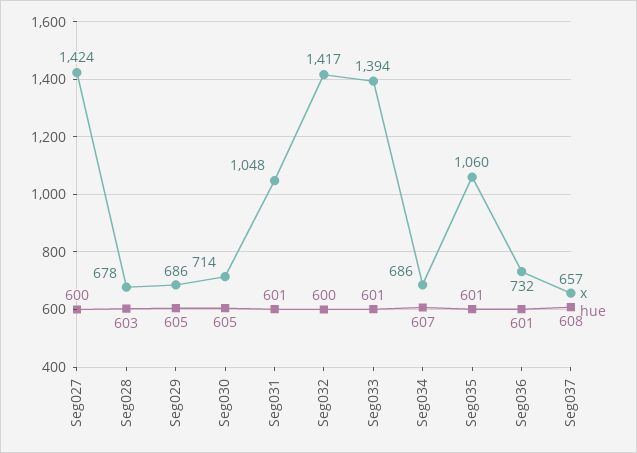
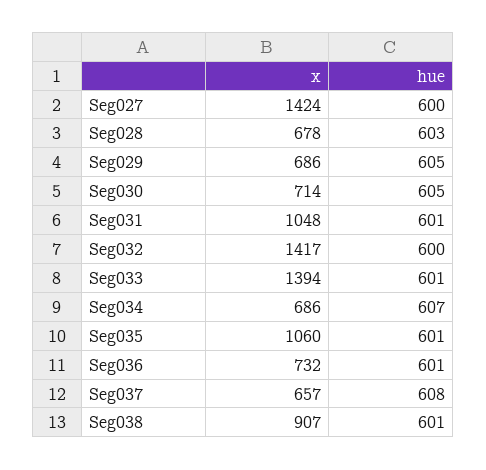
x, Seg038: none -> 907
hue, Seg038: none -> 601

